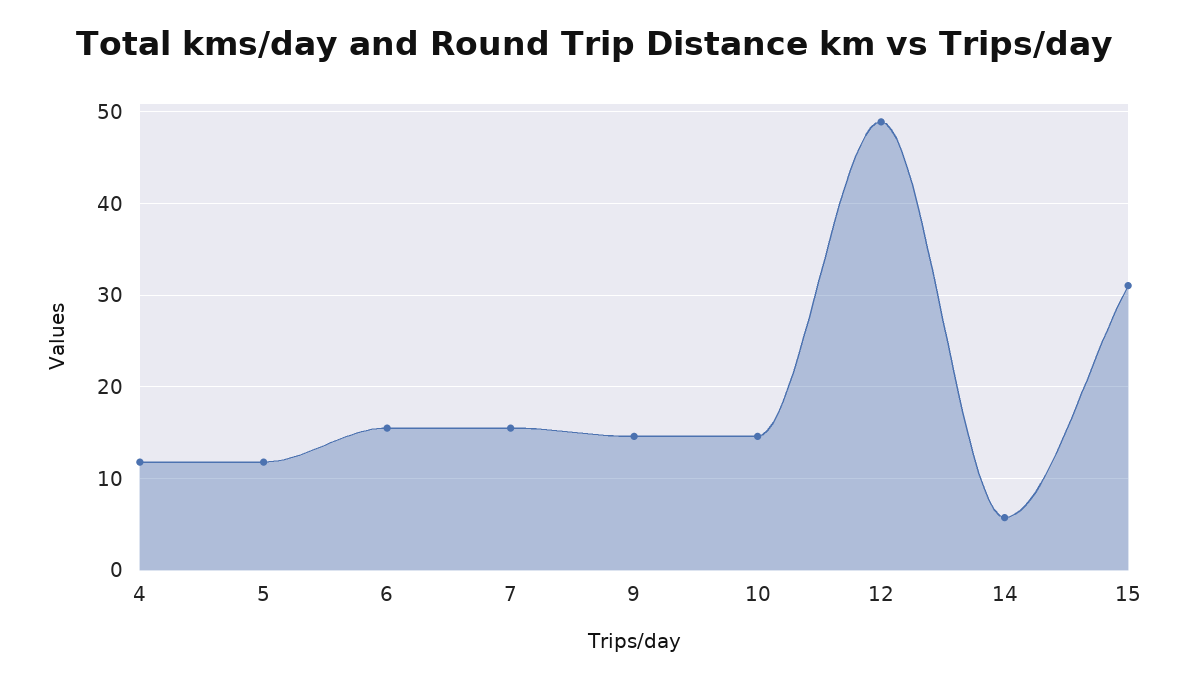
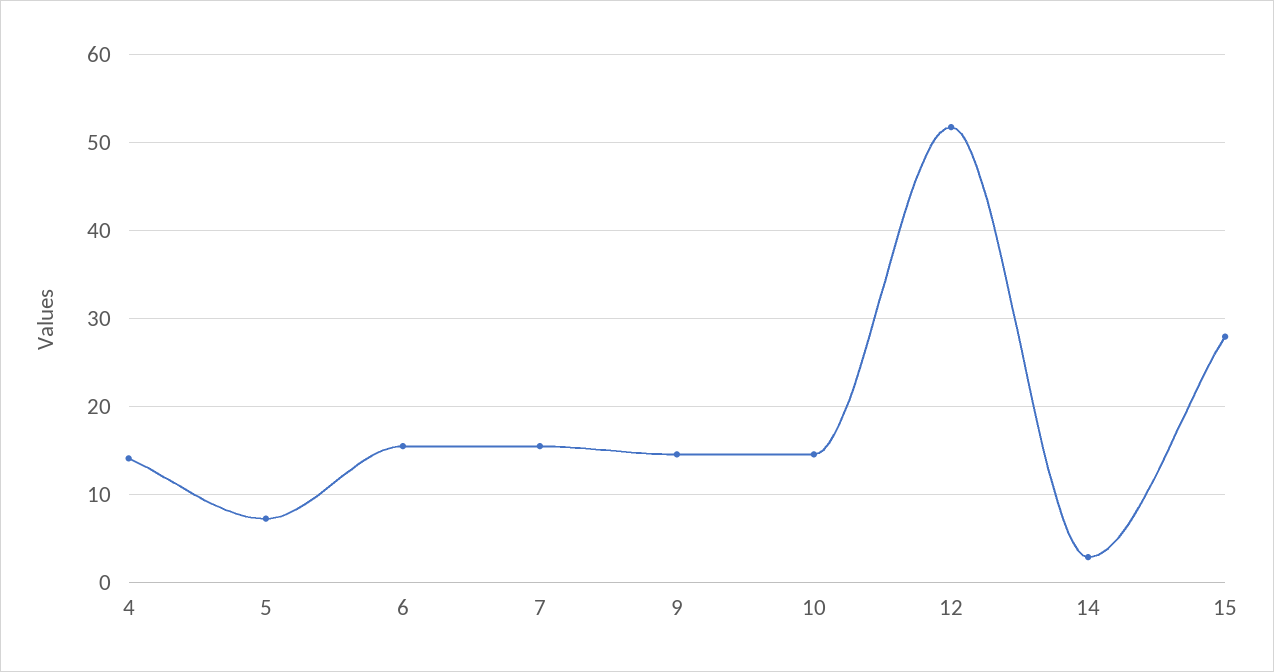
4: 12 -> 14
5: 12 -> 7
12: 49 -> 52
14: 6 -> 3
15: 31 -> 28

